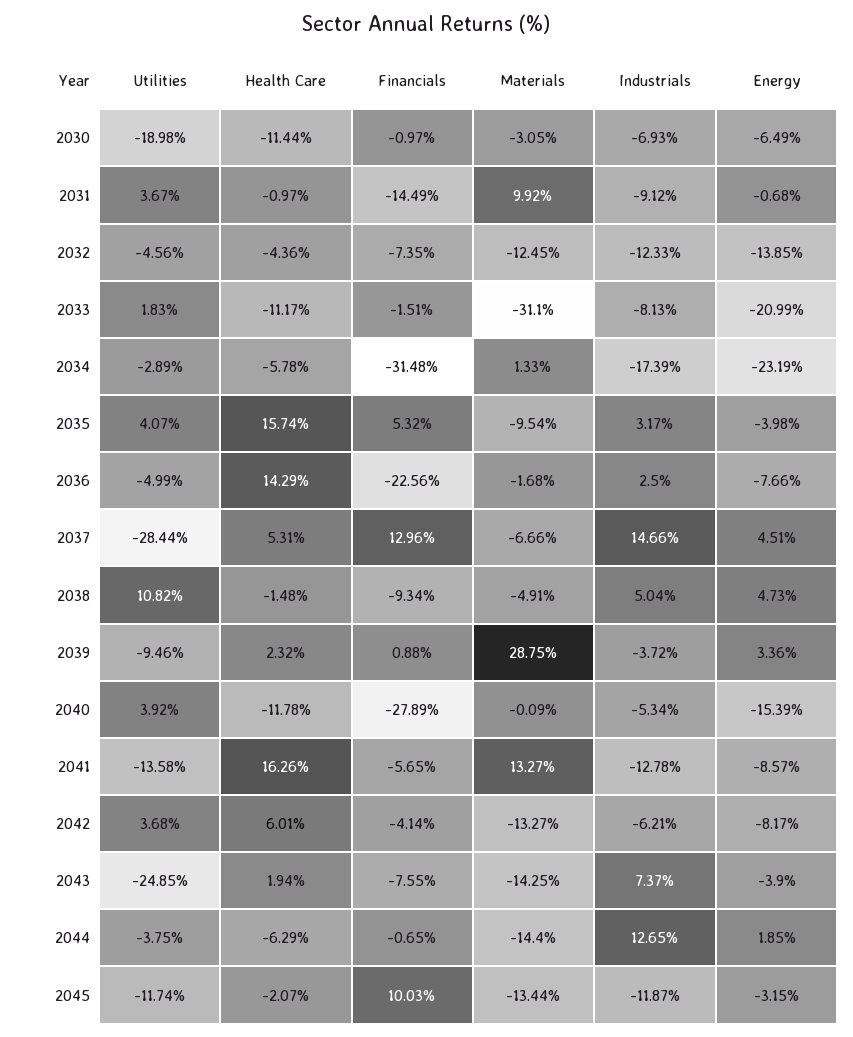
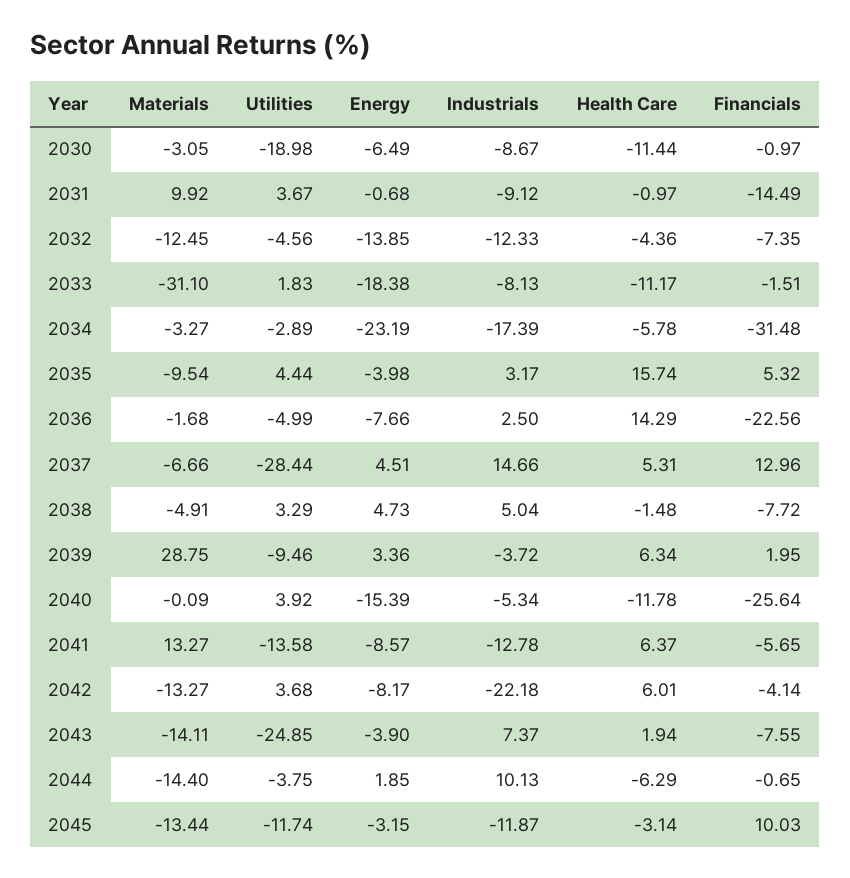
Industrials, 2030: -6.93 -> -8.67
Energy, 2033: -20.99 -> -18.38
Materials, 2034: 1.33 -> -3.27
Utilities, 2035: 4.07 -> 4.44
Utilities, 2038: 10.82 -> 3.29
Financials, 2038: -9.34 -> -7.72
Health Care, 2039: 2.32 -> 6.34
Financials, 2039: 0.88 -> 1.95
Financials, 2040: -27.89 -> -25.64
Health Care, 2041: 16.26 -> 6.37
Industrials, 2042: -6.21 -> -22.18
Materials, 2043: -14.25 -> -14.11
Industrials, 2044: 12.65 -> 10.13
Health Care, 2045: -2.07 -> -3.14

